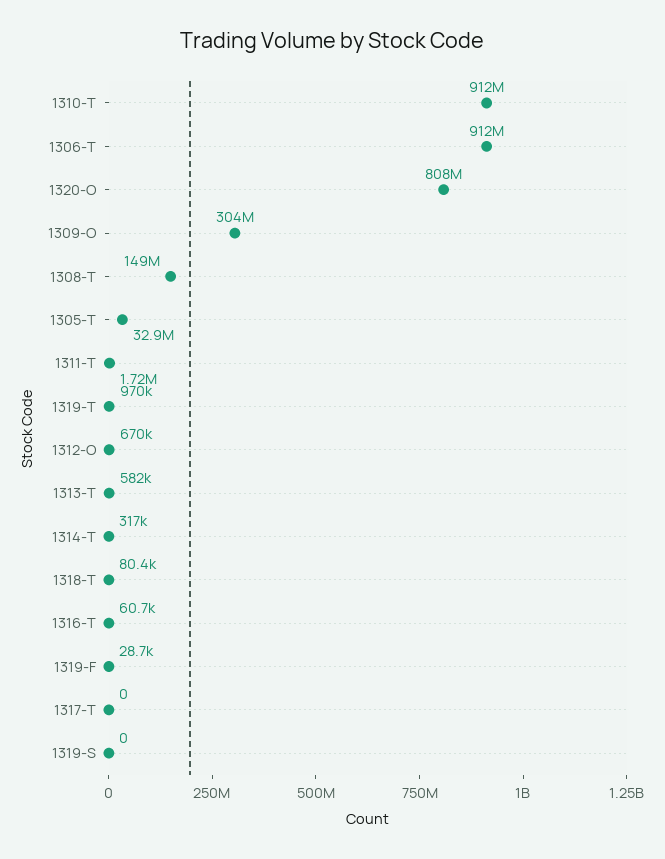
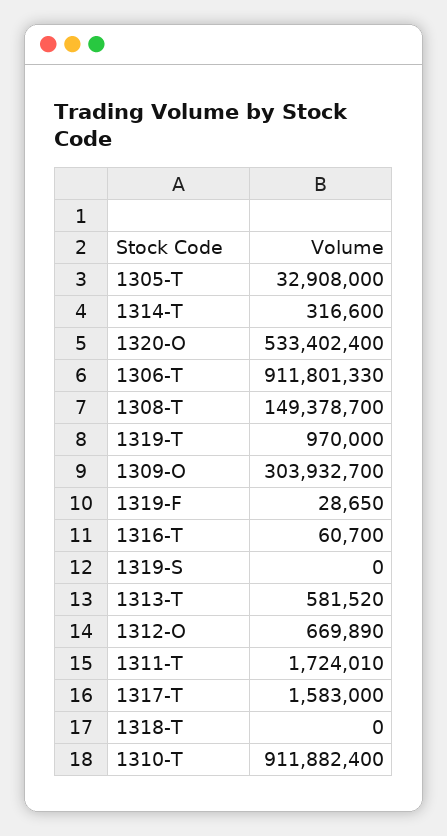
1320-O: 808000000 -> 533402400
1318-T: 80400 -> 0
1317-T: 0 -> 1583000

